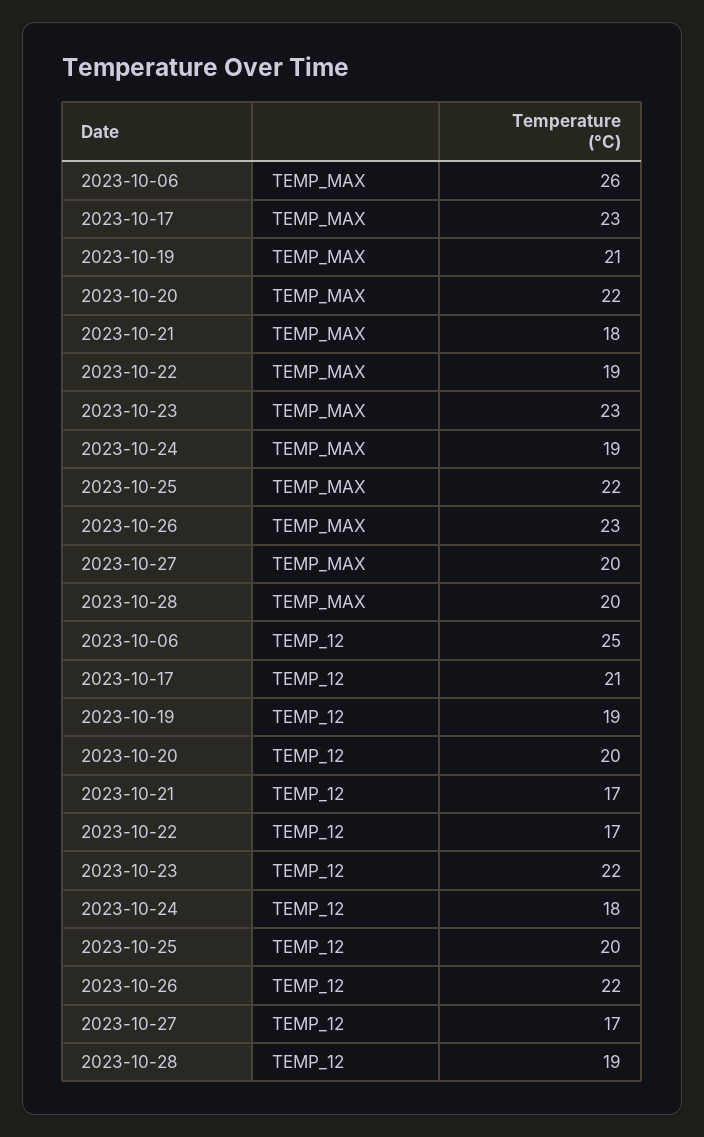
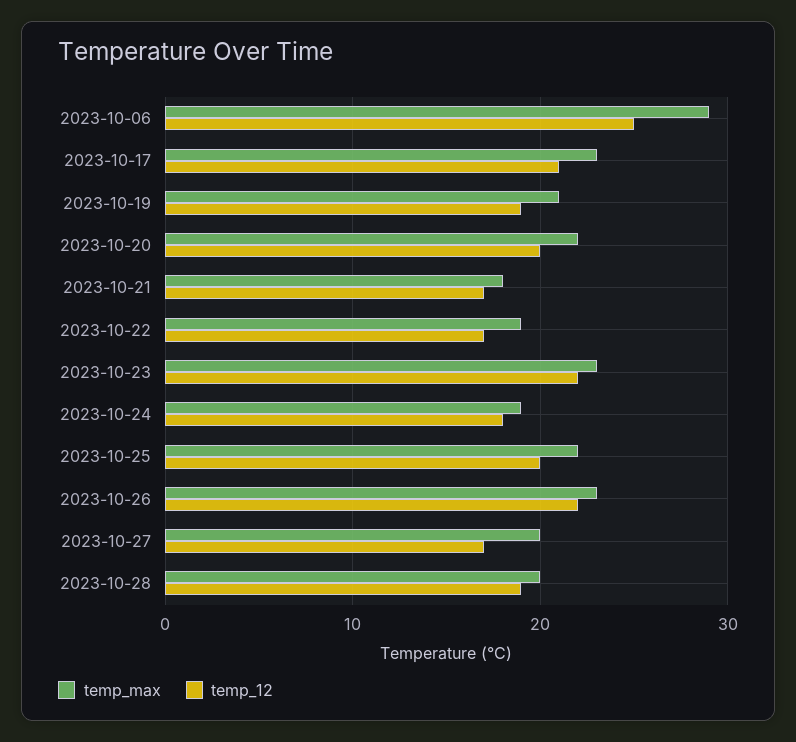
TEMP_MAX, 2023-10-06: 26 -> 29

